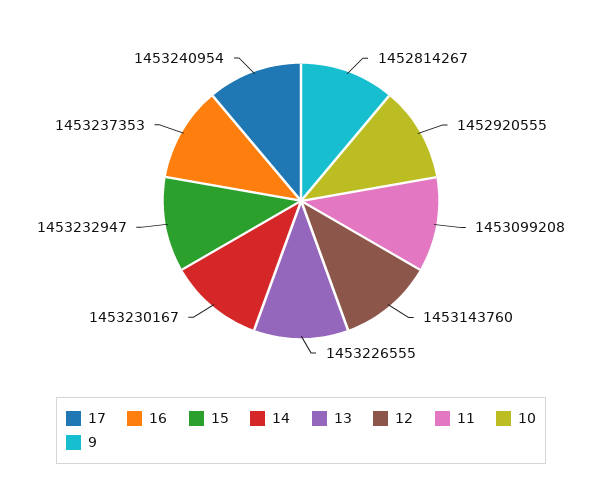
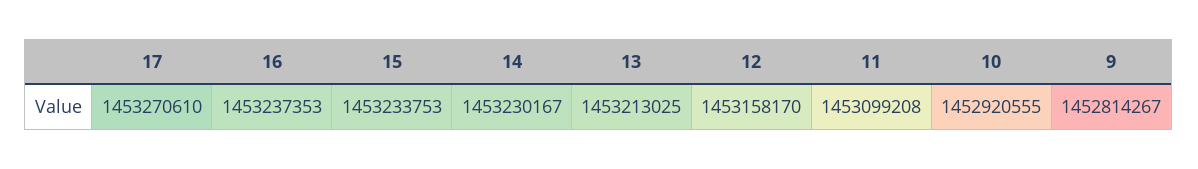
17: 1453240954 -> 1453270610
15: 1453232947 -> 1453233753
13: 1453226555 -> 1453213025
12: 1453143760 -> 1453158170

